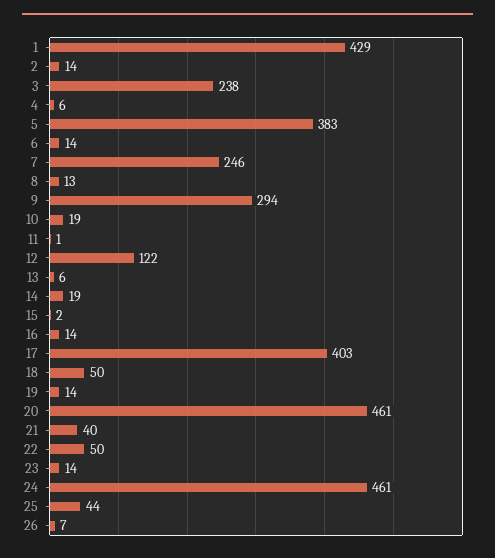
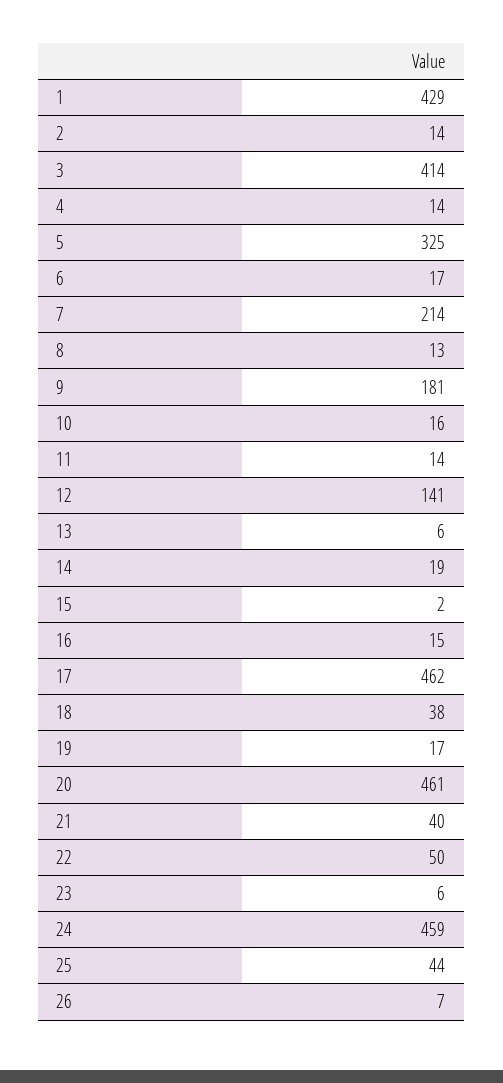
3: 238 -> 414
4: 6 -> 14
5: 383 -> 325
6: 14 -> 17
7: 246 -> 214
9: 294 -> 181
10: 19 -> 16
11: 1 -> 14
12: 122 -> 141
16: 14 -> 15
17: 403 -> 462
18: 50 -> 38
19: 14 -> 17
23: 14 -> 6
24: 461 -> 459

